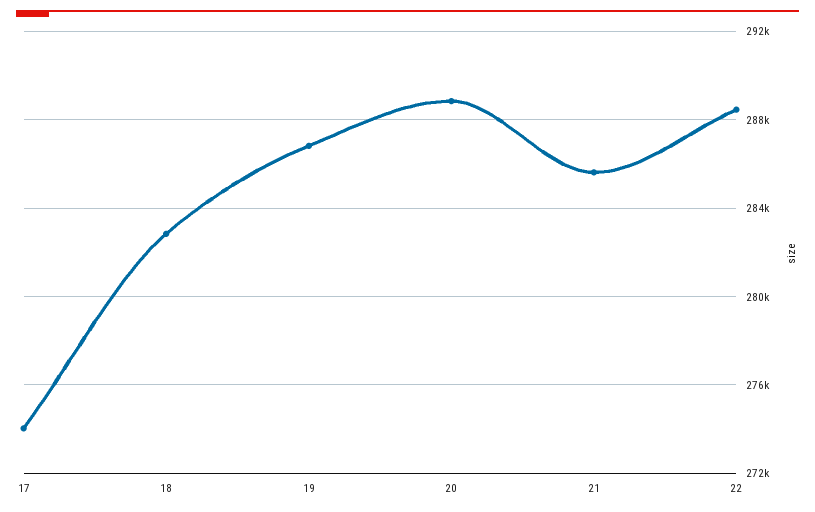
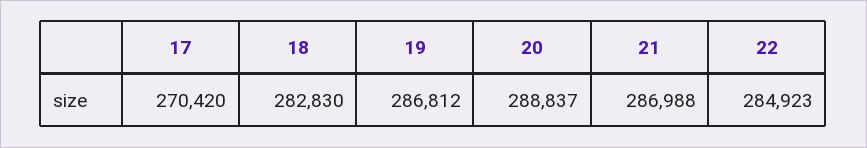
17: 274000 -> 270420
21: 285500 -> 286988
22: 288500 -> 284923

